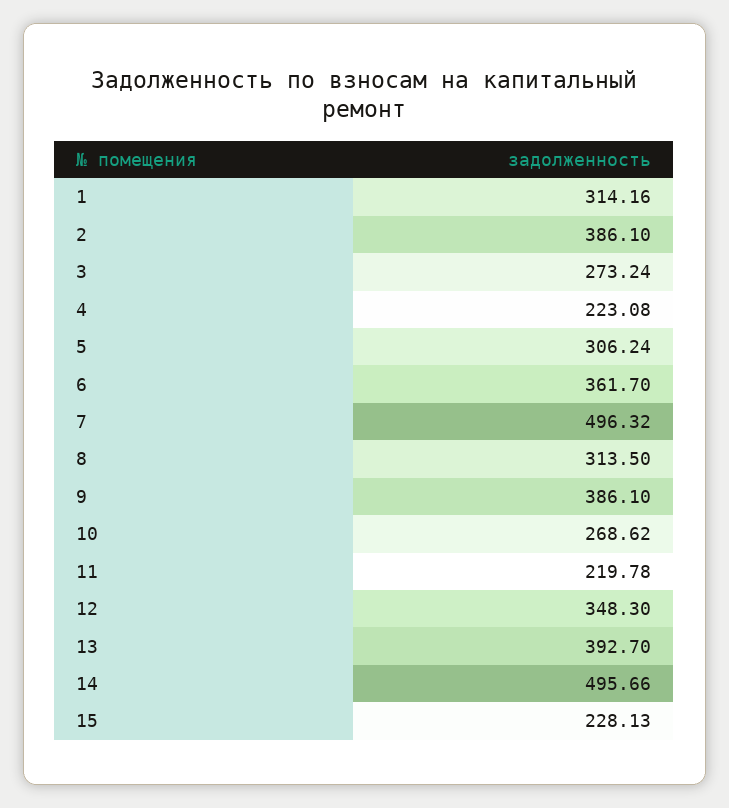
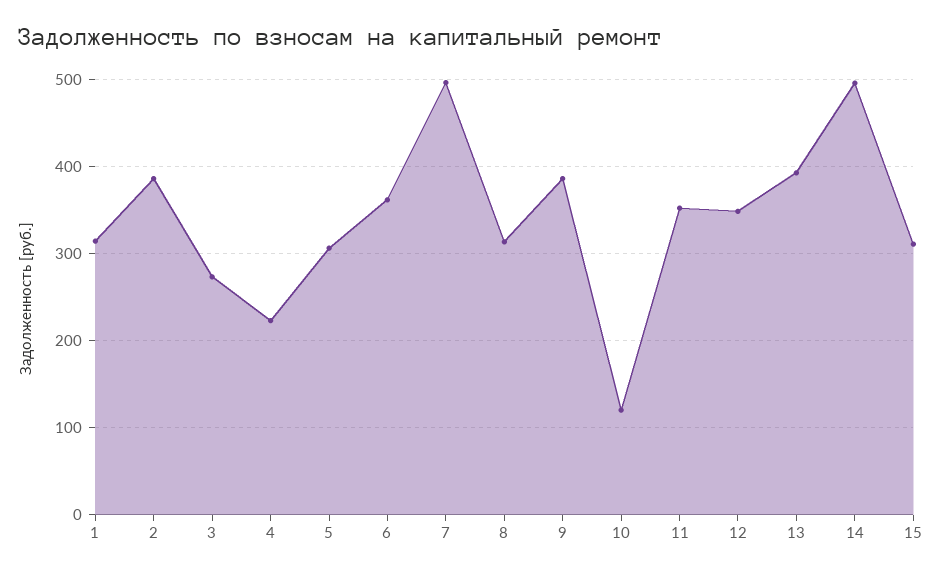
10: 268.62 -> 120
11: 219.78 -> 350
15: 228.13 -> 310

